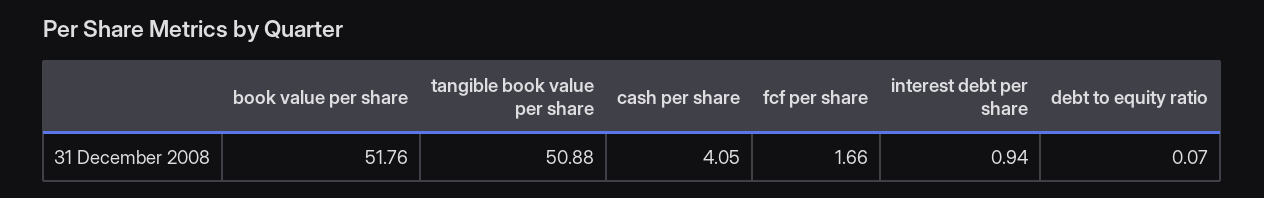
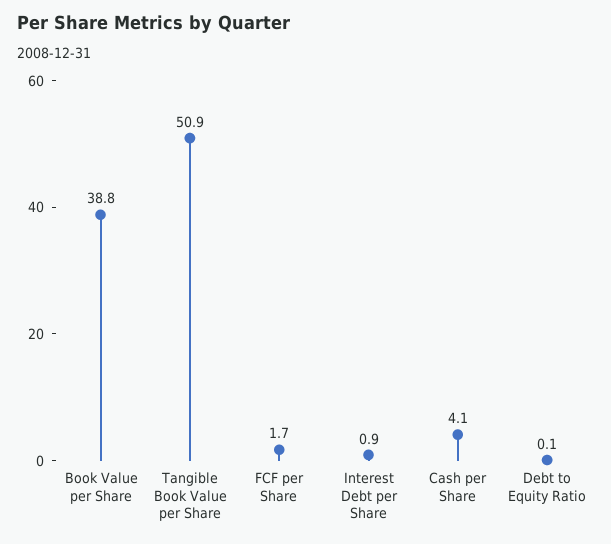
book value per share: 51.76 -> 38.8

